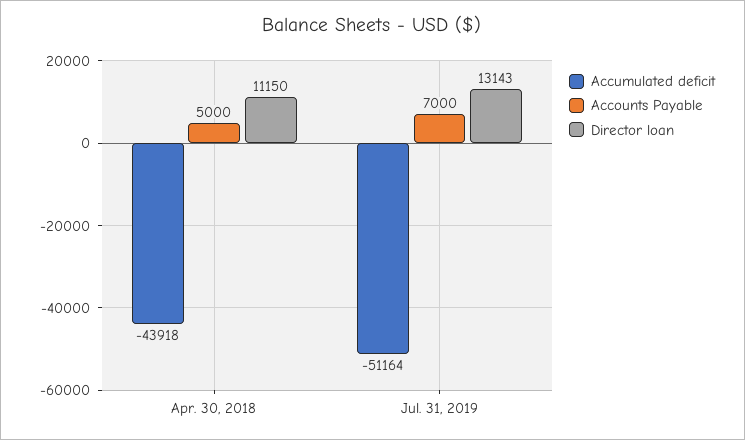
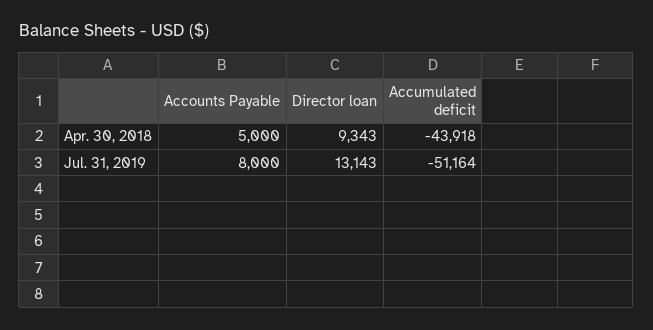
Director loan, Apr. 30, 2018: 11150 -> 9343
Accounts Payable, Jul. 31, 2019: 7000 -> 8000

